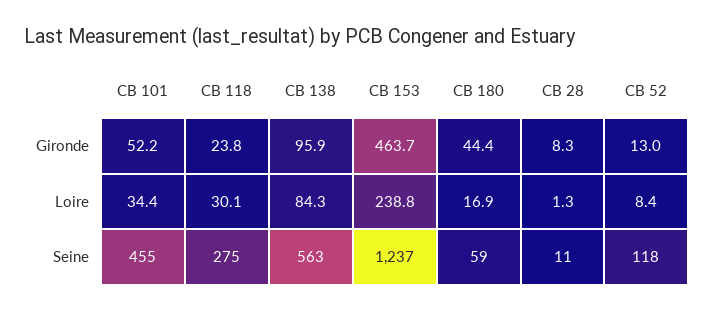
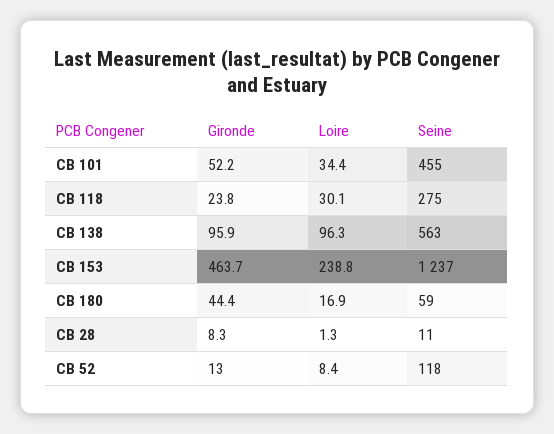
CB 138, Loire: 84.3 -> 96.3

